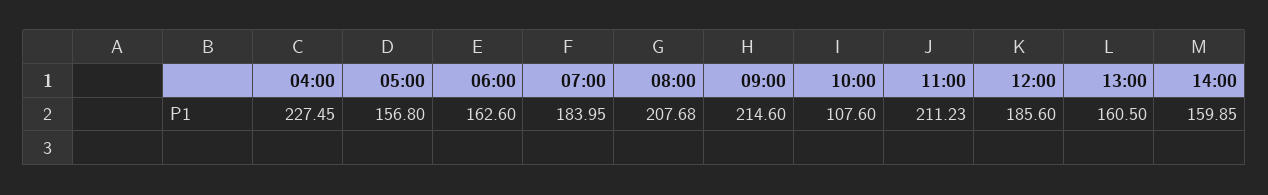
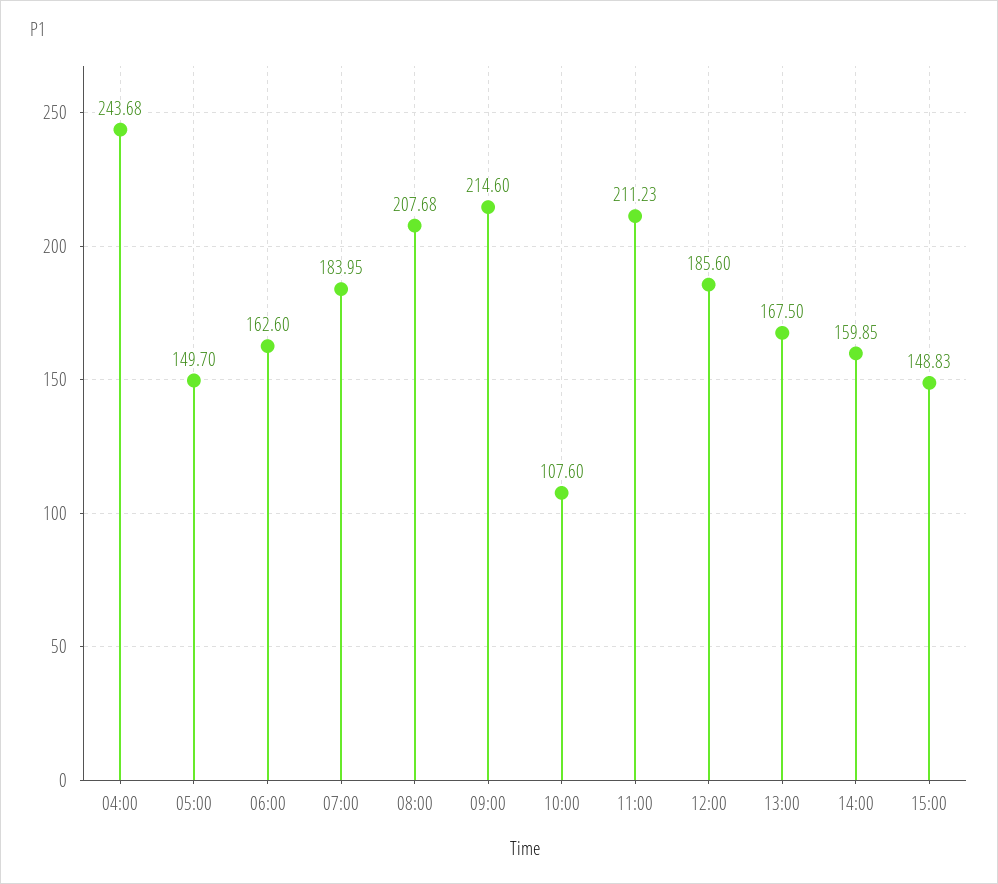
04:00: 227.45 -> 243.68
05:00: 156.8 -> 149.7
13:00: 160.5 -> 167.5
15:00: none -> 148.83

